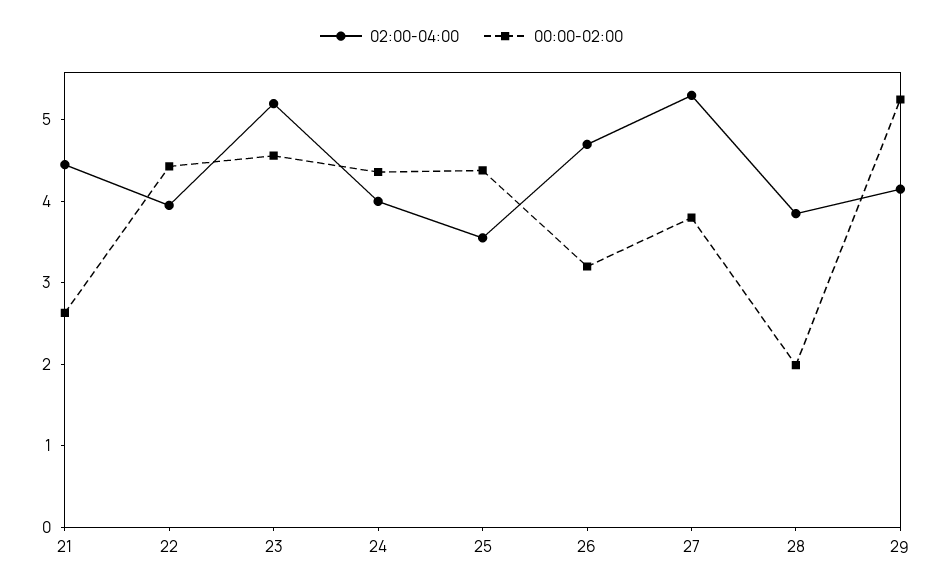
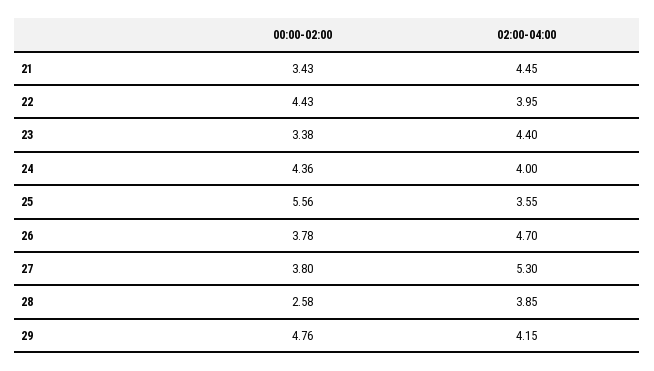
00:00-02:00, 21: 2.6 -> 3.43
02:00-04:00, 23: 5.2 -> 4.4
00:00-02:00, 23: 4.6 -> 3.38
00:00-02:00, 25: 4.4 -> 5.56
00:00-02:00, 26: 3.2 -> 3.78
00:00-02:00, 28: 2 -> 2.58
00:00-02:00, 29: 5.2 -> 4.76

